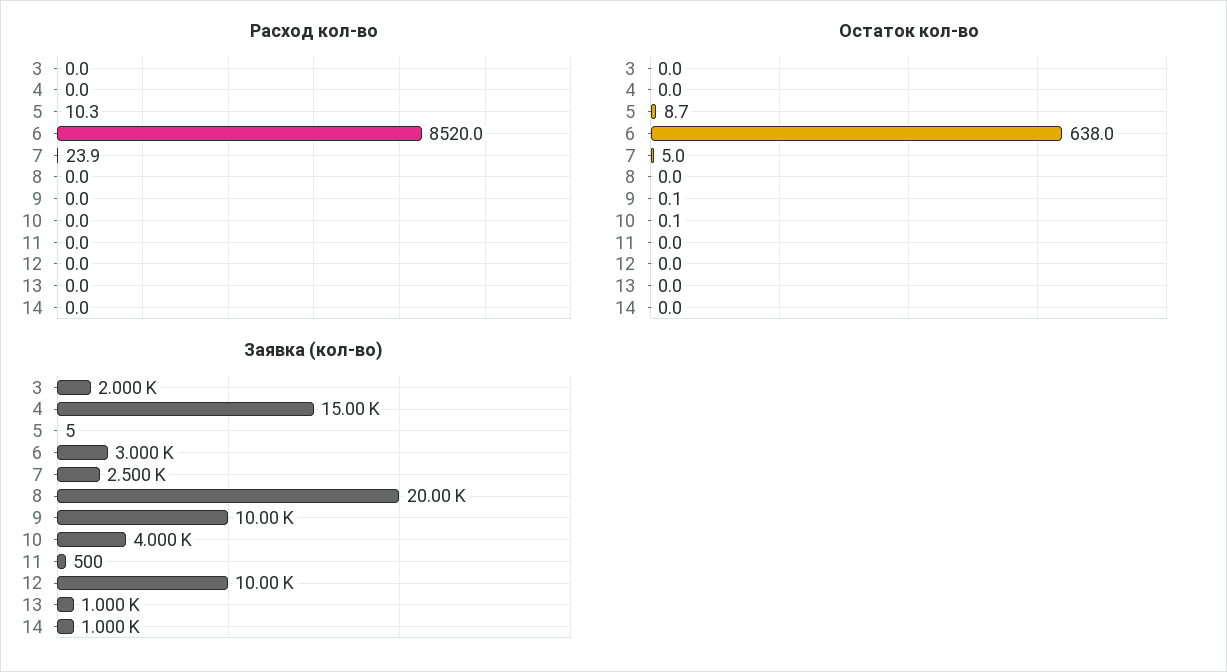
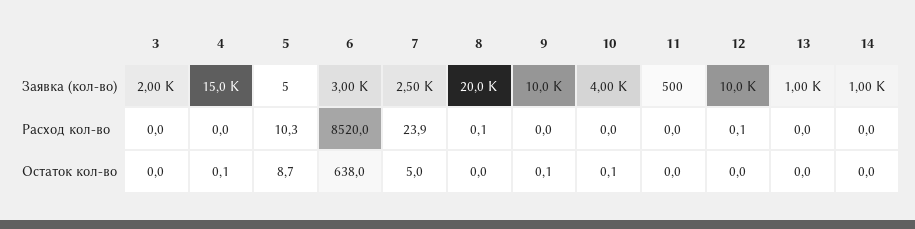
Расход кол-во, 8: 0 -> 0.1
Расход кол-во, 12: 0 -> 0.1
Остаток кол-во, 4: 0 -> 0.1

